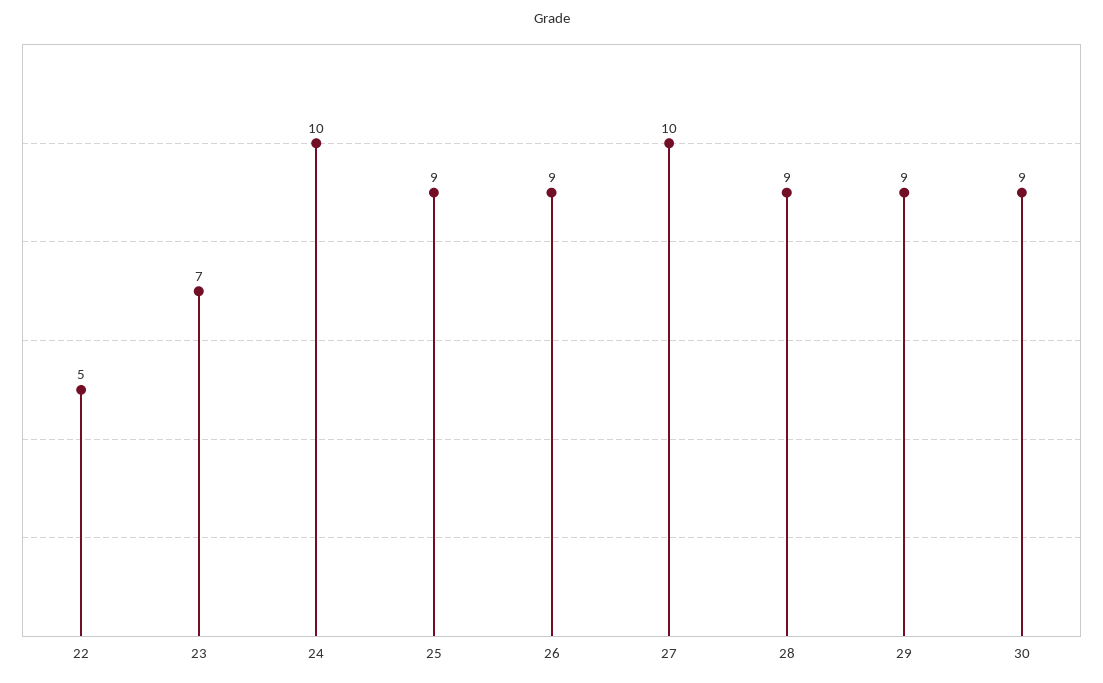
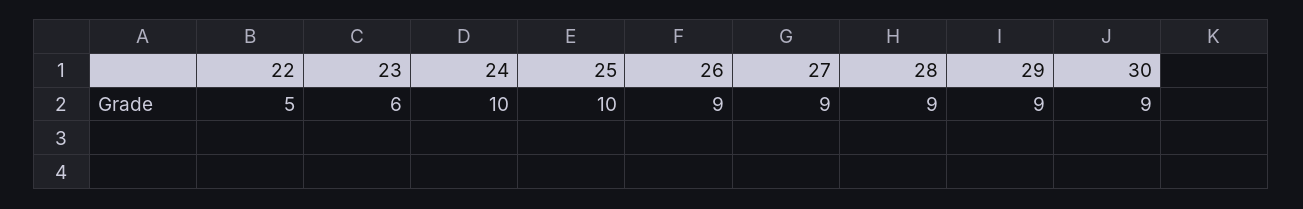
23: 7 -> 6
25: 9 -> 10
27: 10 -> 9

